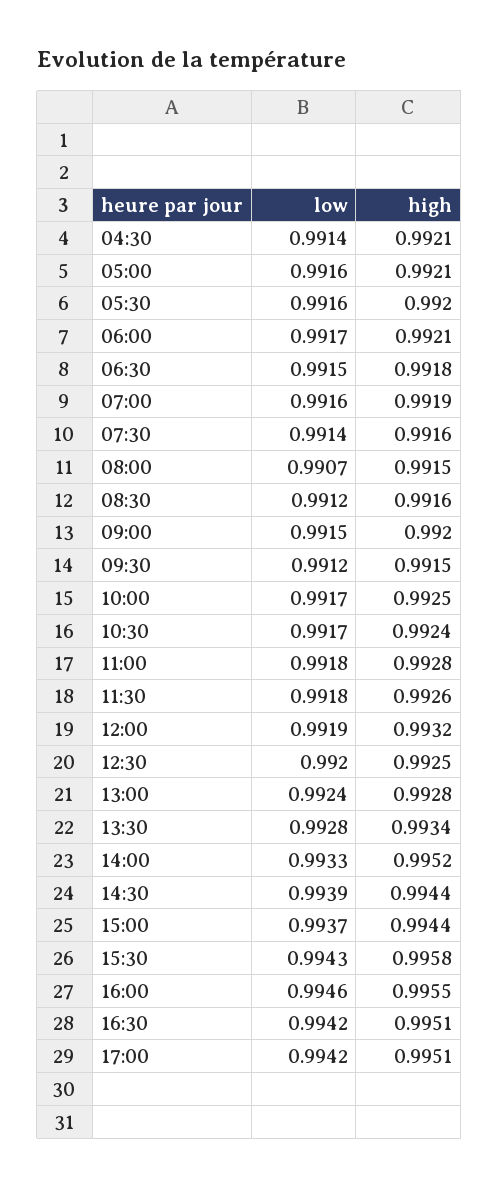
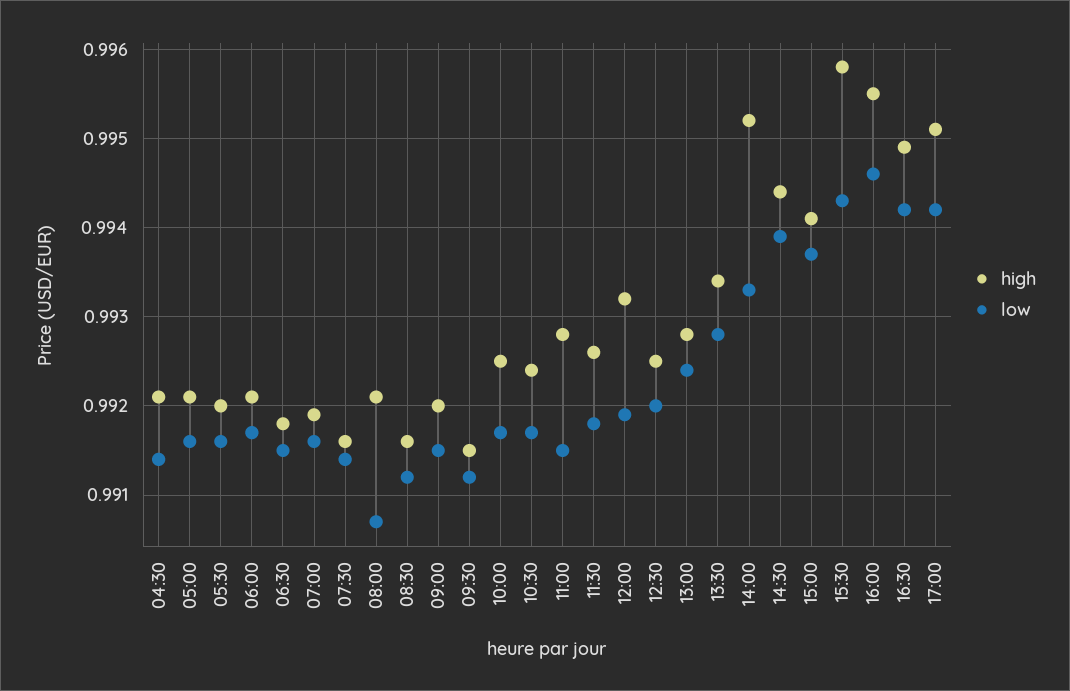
high, 08:00: 0.9915 -> 0.9921
low, 11:00: 0.9918 -> 0.9915
high, 15:00: 0.9944 -> 0.9941
high, 16:30: 0.9951 -> 0.9949

